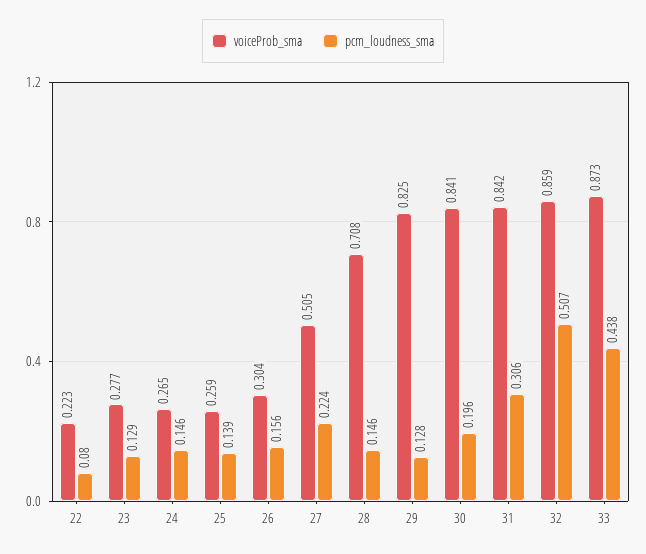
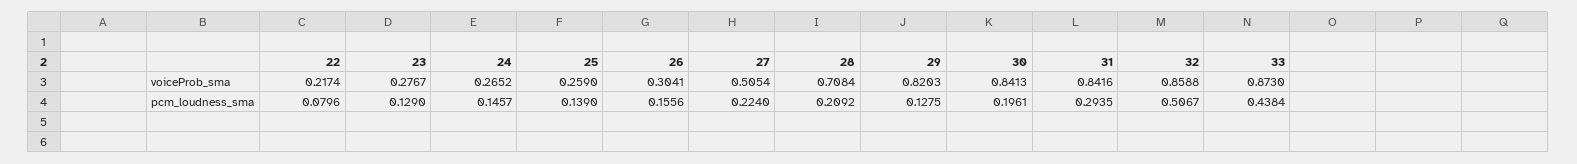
voiceProb_sma, 22: 0.223 -> 0.2174
pcm_loudness_sma, 28: 0.146 -> 0.2092
voiceProb_sma, 29: 0.825 -> 0.8203
pcm_loudness_sma, 31: 0.306 -> 0.2935

